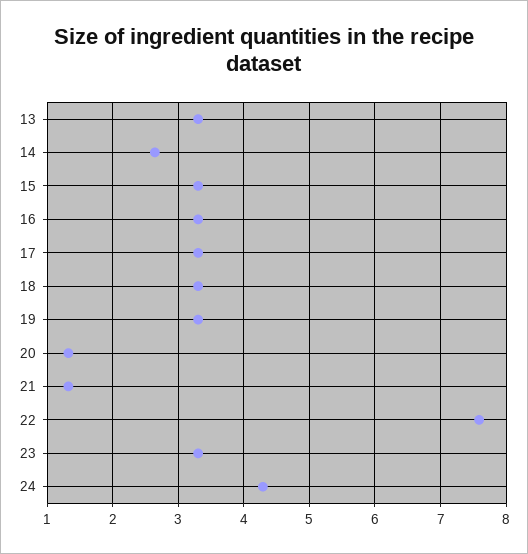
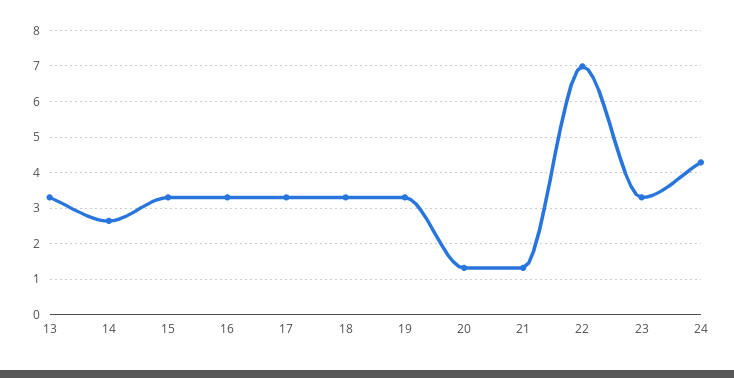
22: 7.6 -> 7

